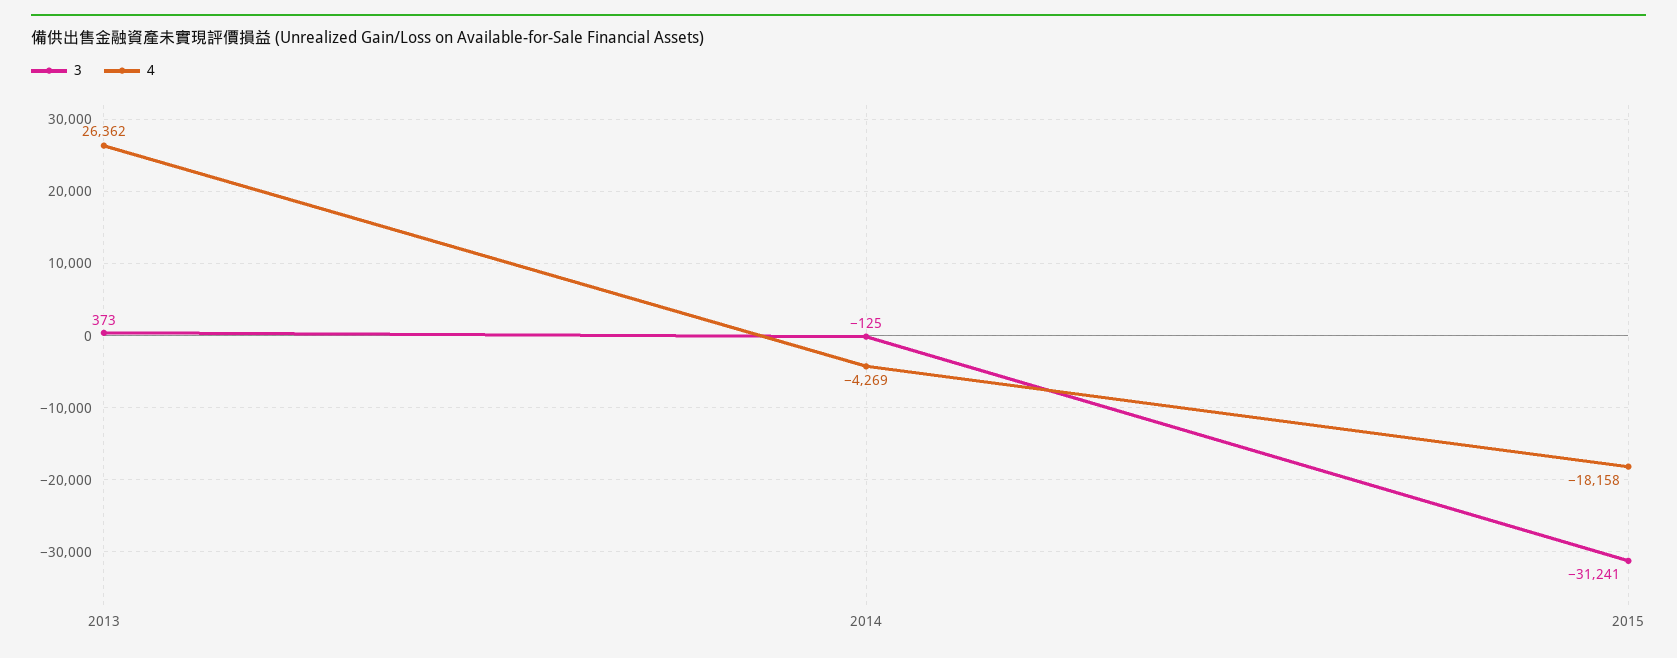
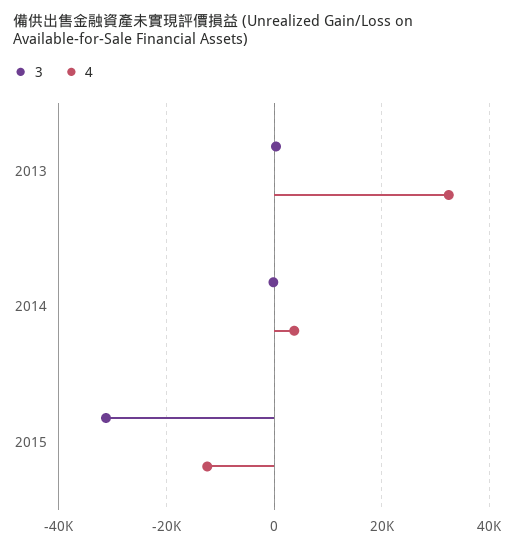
4, 2013: 26362 -> 32000
4, 2014: -4269 -> 4000
4, 2015: -18158 -> -12000

